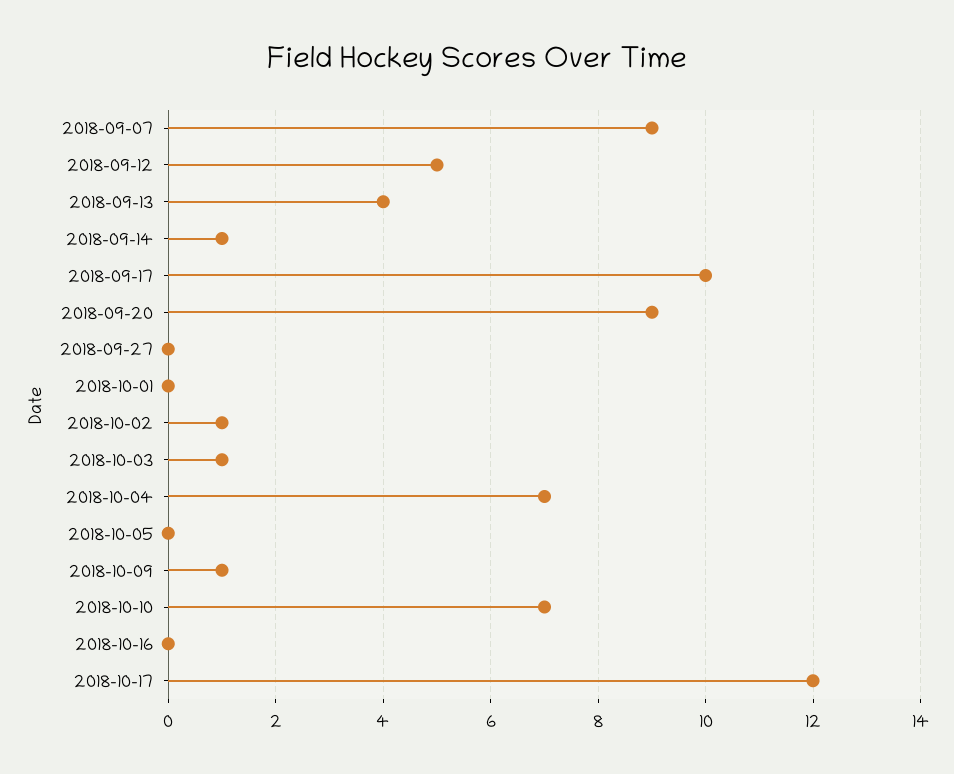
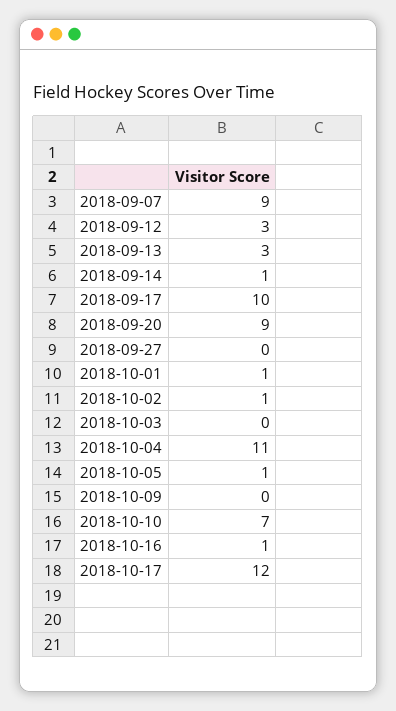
2018-09-12: 5 -> 3
2018-09-13: 4 -> 3
2018-10-01: 0 -> 1
2018-10-03: 1 -> 0
2018-10-04: 7 -> 11
2018-10-05: 0 -> 1
2018-10-09: 1 -> 0
2018-10-16: 0 -> 1

